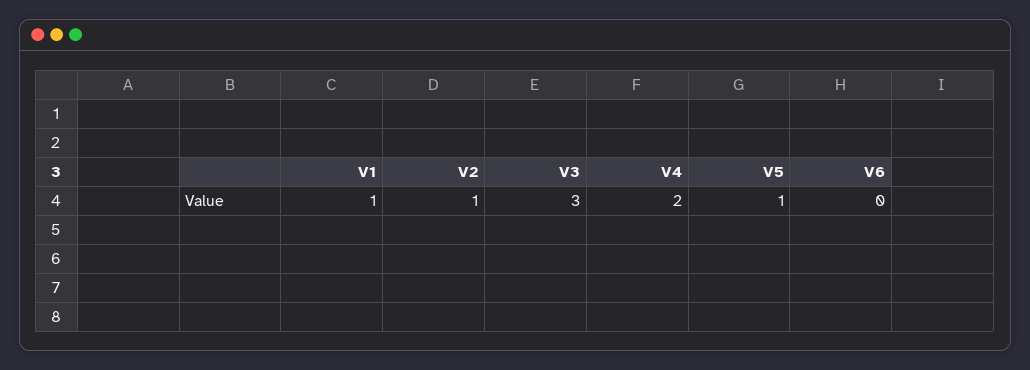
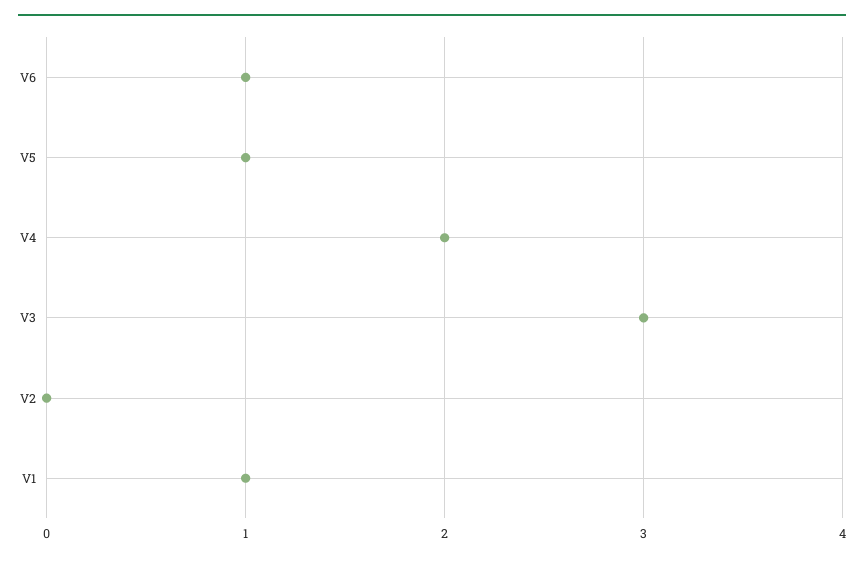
V2: 1 -> 0
V6: 0 -> 1

